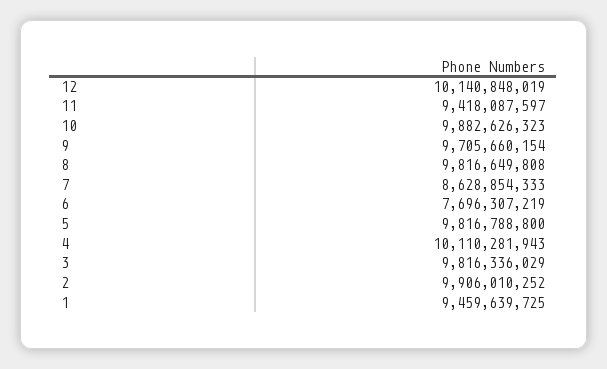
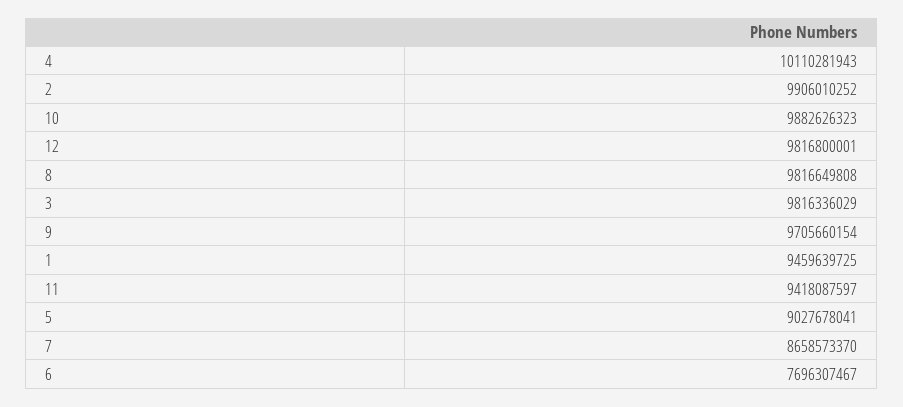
12: 10140848019 -> 9816800001
7: 8628854333 -> 8658573370
6: 7696307219 -> 7696307467
5: 9816788800 -> 9027678041

